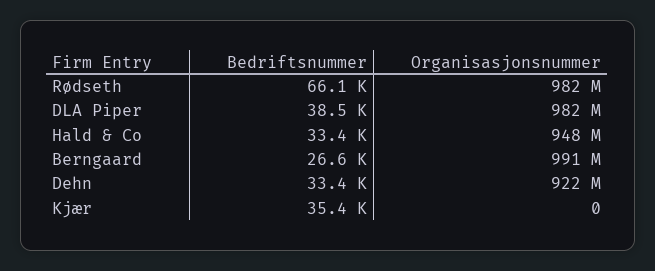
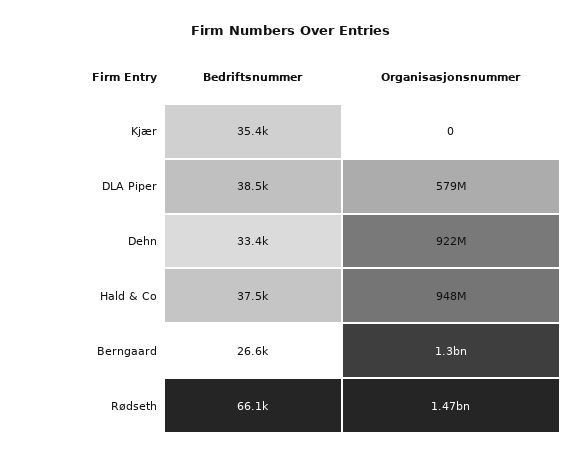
Organisasjonsnummer, Rødseth: 982000000 -> 1470000000
Organisasjonsnummer, DLA Piper: 982000000 -> 579000000
Bedriftsnummer, Hald & Co: 33400 -> 37500
Organisasjonsnummer, Berngaard: 991000000 -> 1300000000

